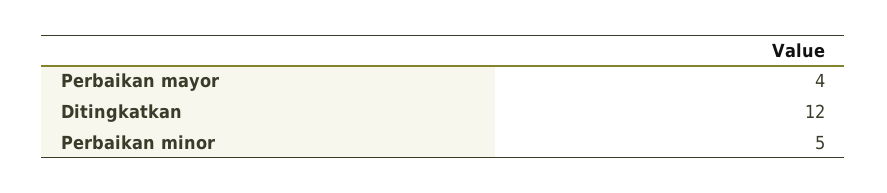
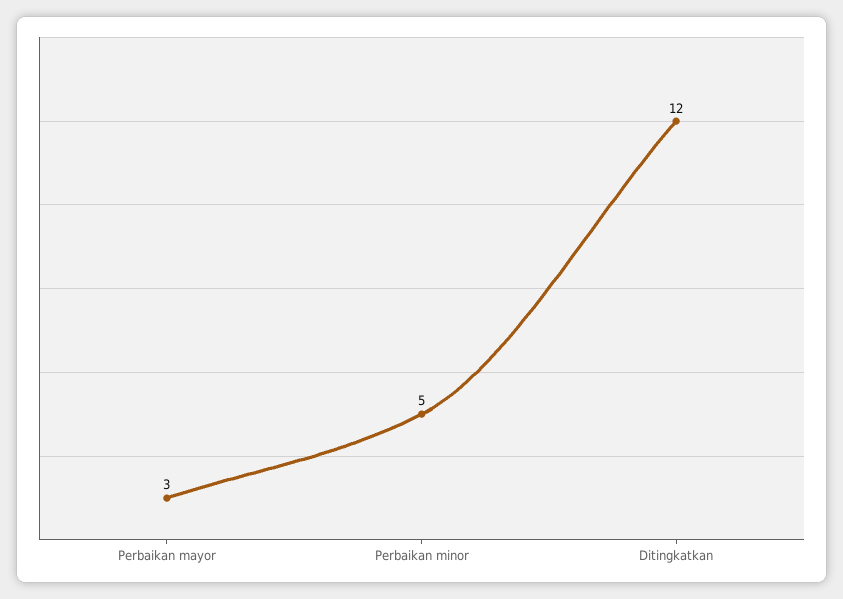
Perbaikan mayor: 4 -> 3

